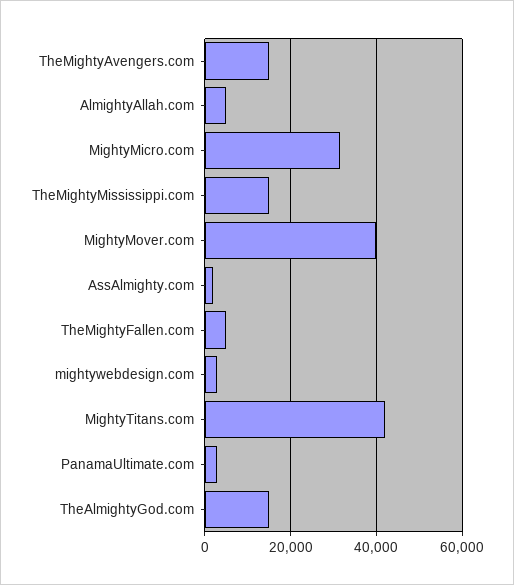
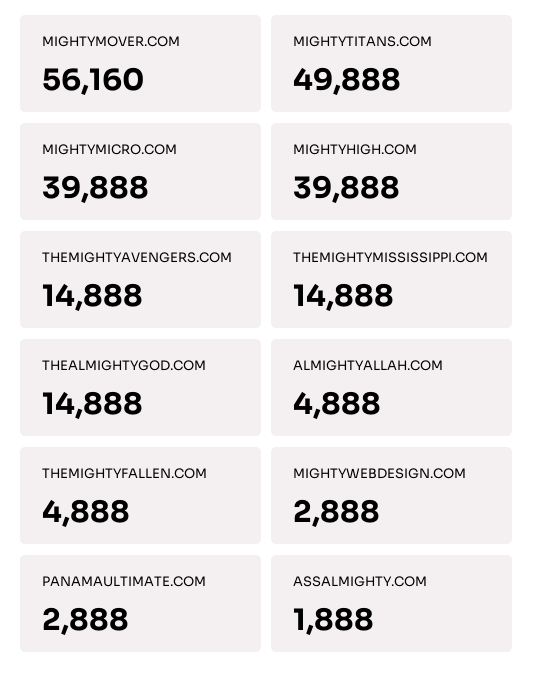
MightyMicro.com: 32000 -> 39888
MightyMover.com: 40000 -> 56160
MightyTitans.com: 42000 -> 49888
MIGHTYHIGH.COM: none -> 39888

